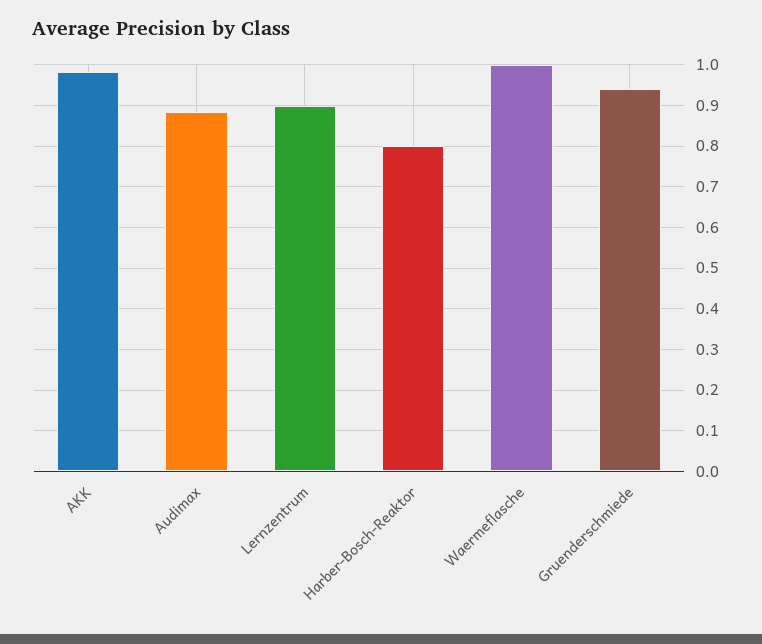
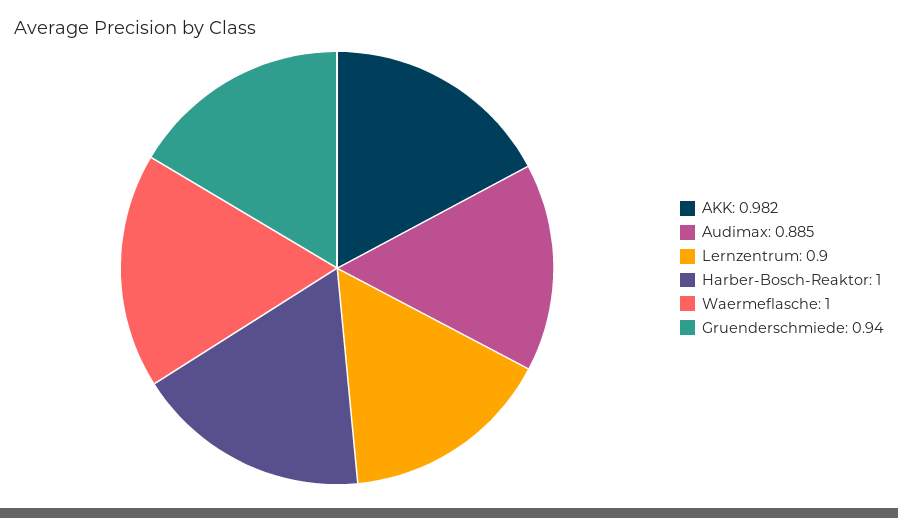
Harber-Bosch-Reaktor: 0.8 -> 1

